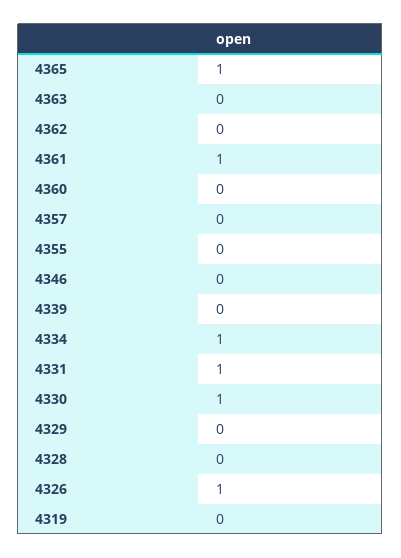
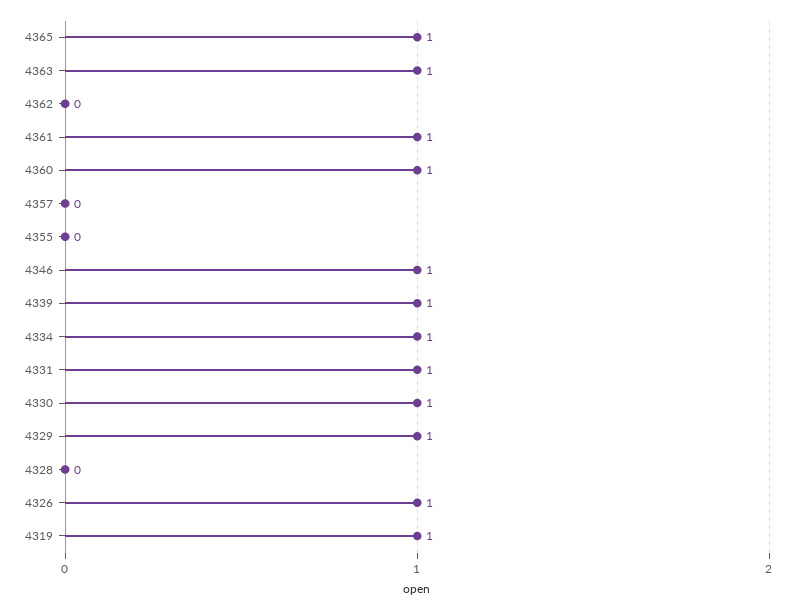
4363: 0 -> 1
4360: 0 -> 1
4346: 0 -> 1
4339: 0 -> 1
4329: 0 -> 1
4319: 0 -> 1

